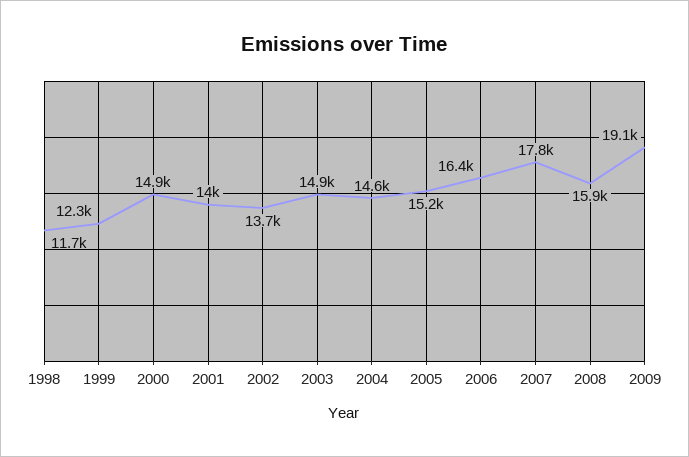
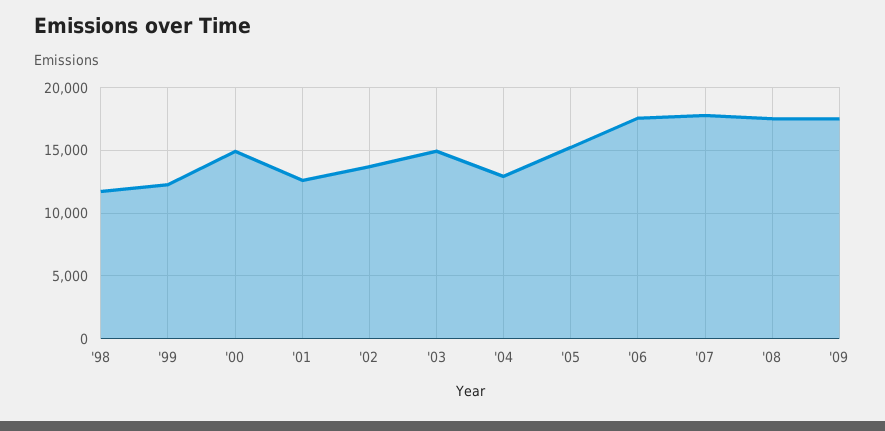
2001: 14000 -> 12500
2004: 14600 -> 13000
2006: 16400 -> 17500
2008: 15900 -> 17500
2009: 19100 -> 17500

